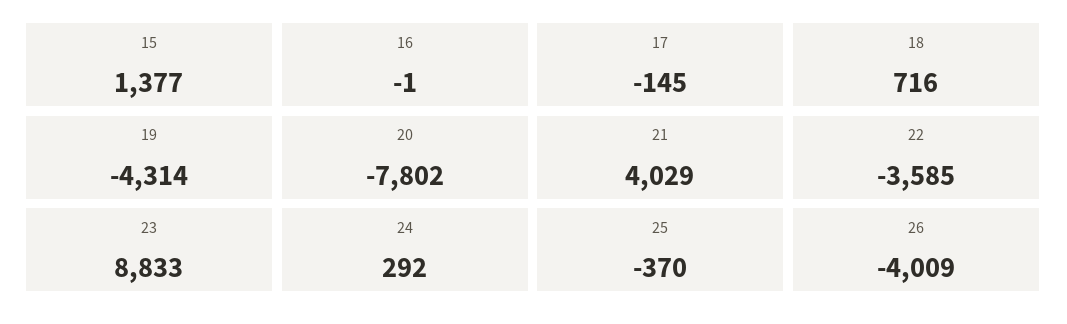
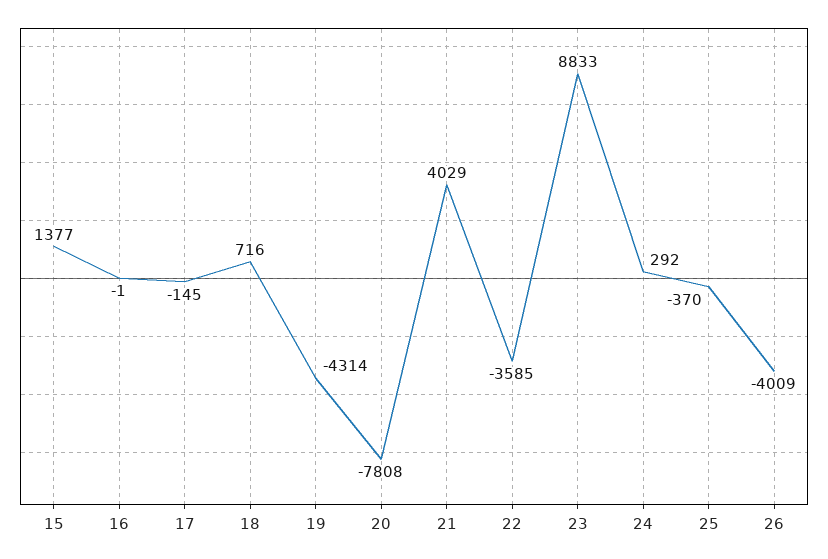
20: -7802 -> -7808

